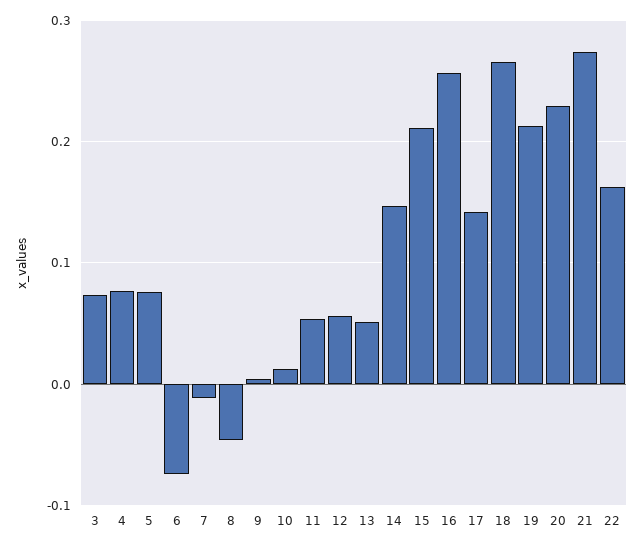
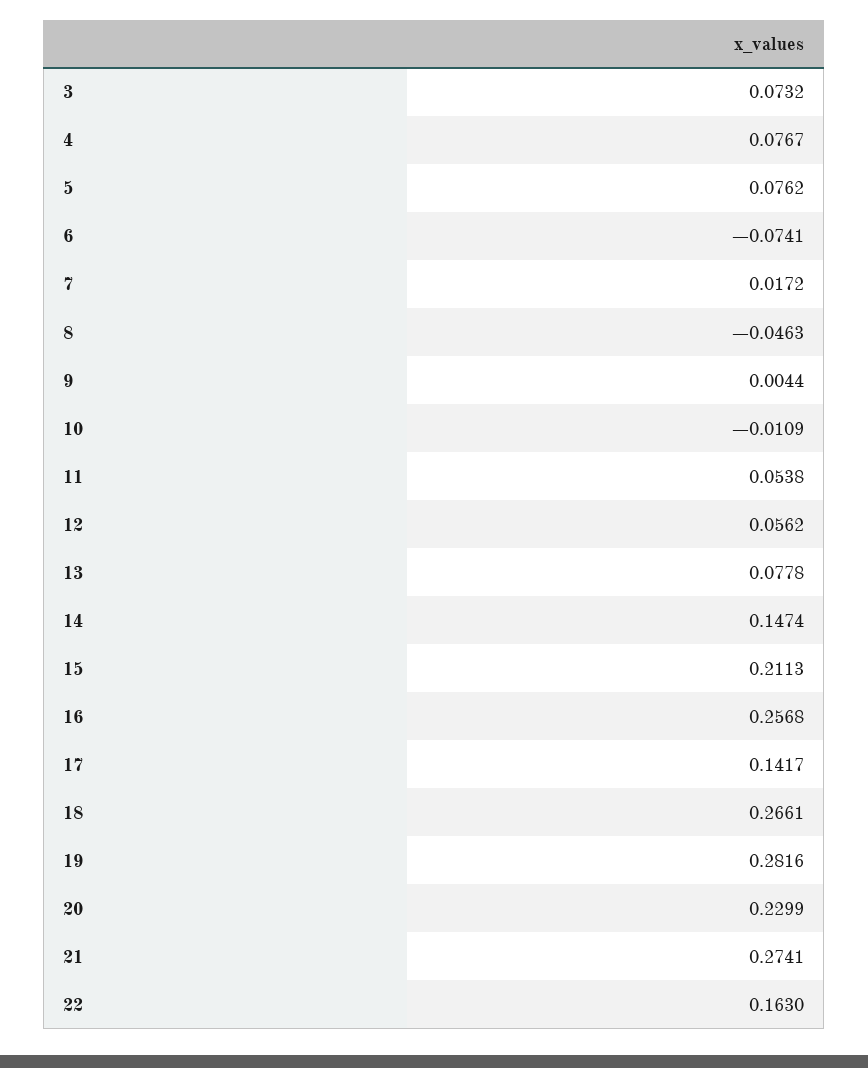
7: -0.01 -> 0.0172
10: 0.01 -> -0.0109
13: 0.05 -> 0.0778
19: 0.21 -> 0.2816

